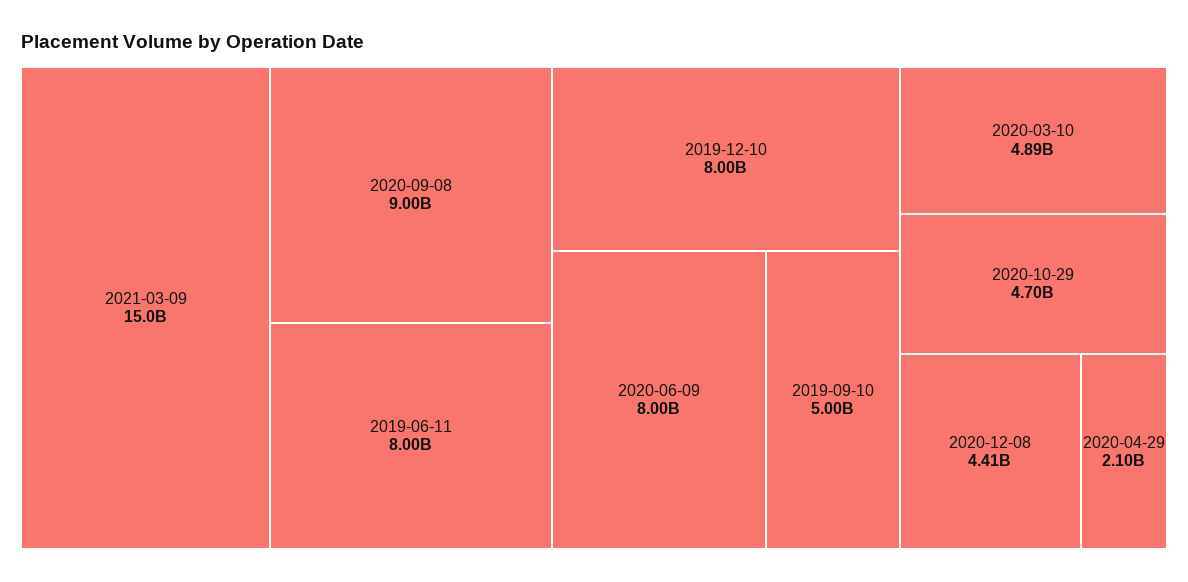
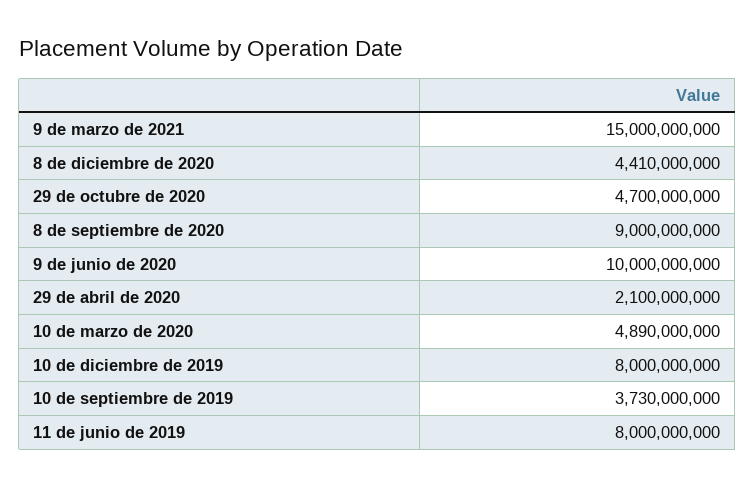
2020-06-09: 8000000000 -> 10000000000
2019-09-10: 5000000000 -> 3730000000

